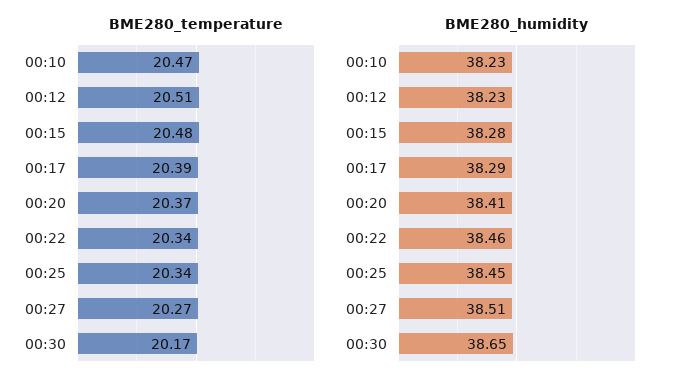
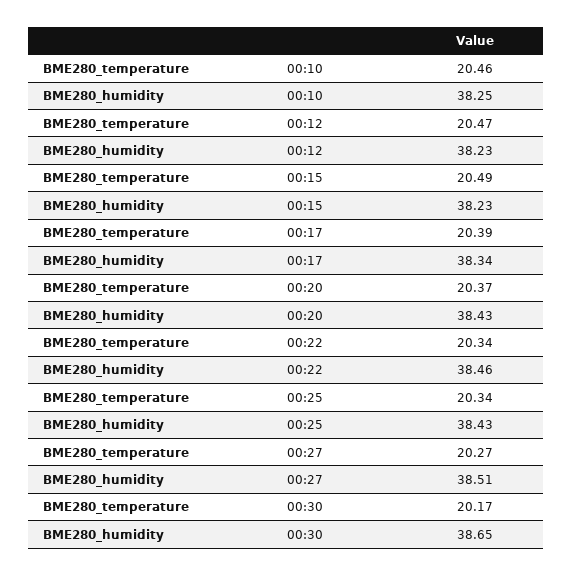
BME280_temperature, 00:10: 20.47 -> 20.46
BME280_temperature, 00:12: 20.51 -> 20.47
BME280_temperature, 00:15: 20.48 -> 20.49
BME280_humidity, 00:10: 38.23 -> 38.25
BME280_humidity, 00:15: 38.28 -> 38.23
BME280_humidity, 00:17: 38.29 -> 38.34
BME280_humidity, 00:20: 38.41 -> 38.43
BME280_humidity, 00:25: 38.45 -> 38.43

